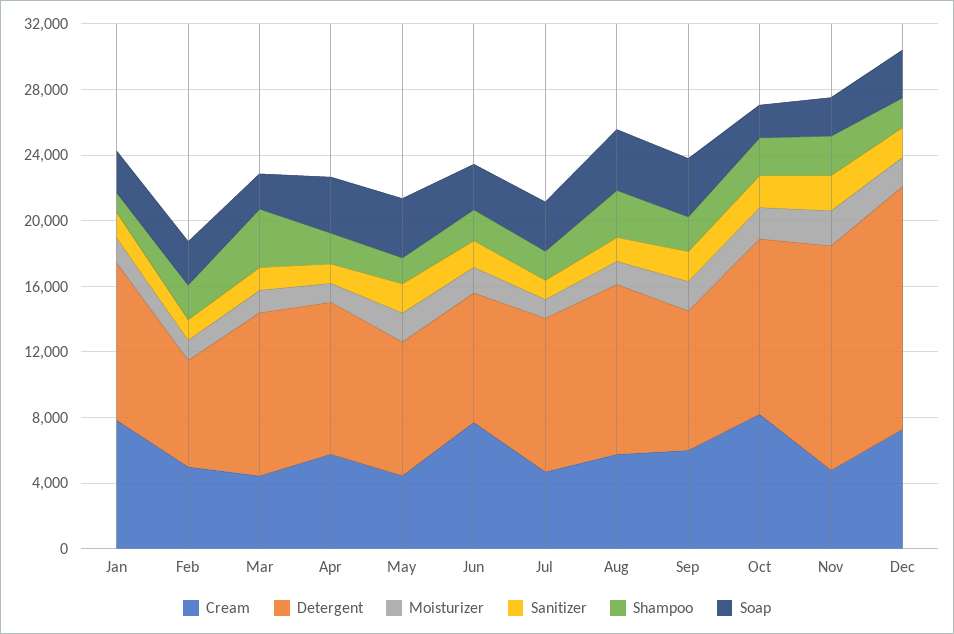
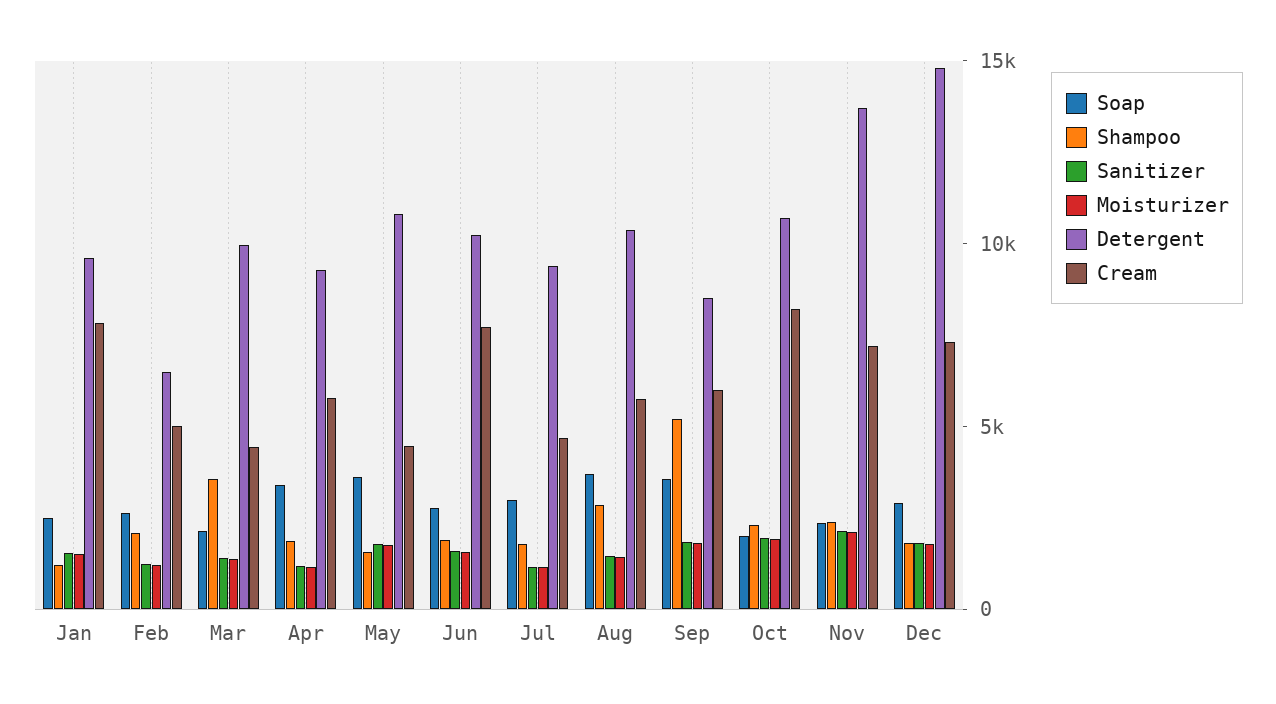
Detergent, May: 8000 -> 11000
Detergent, Jun: 8000 -> 10000
Shampoo, Sep: 2000 -> 5000
Cream, Nov: 5000 -> 7000

